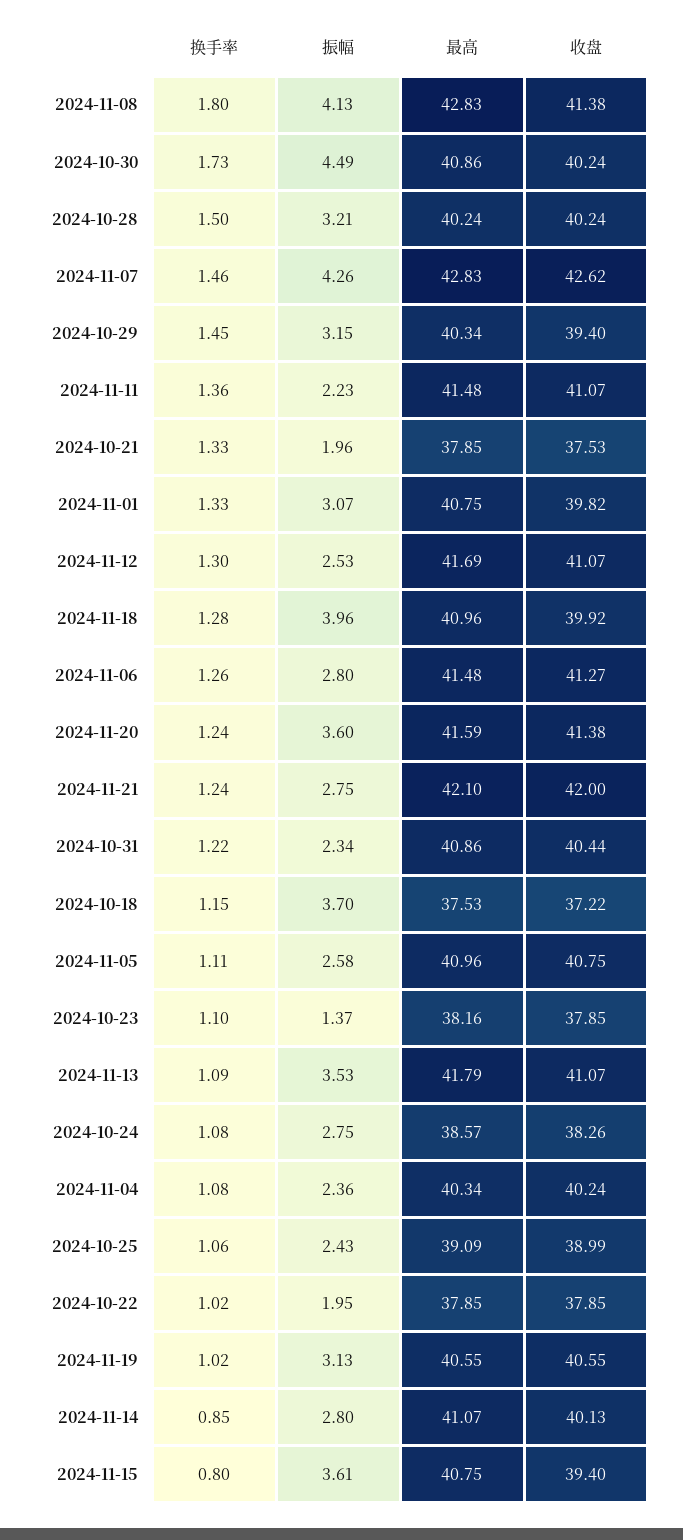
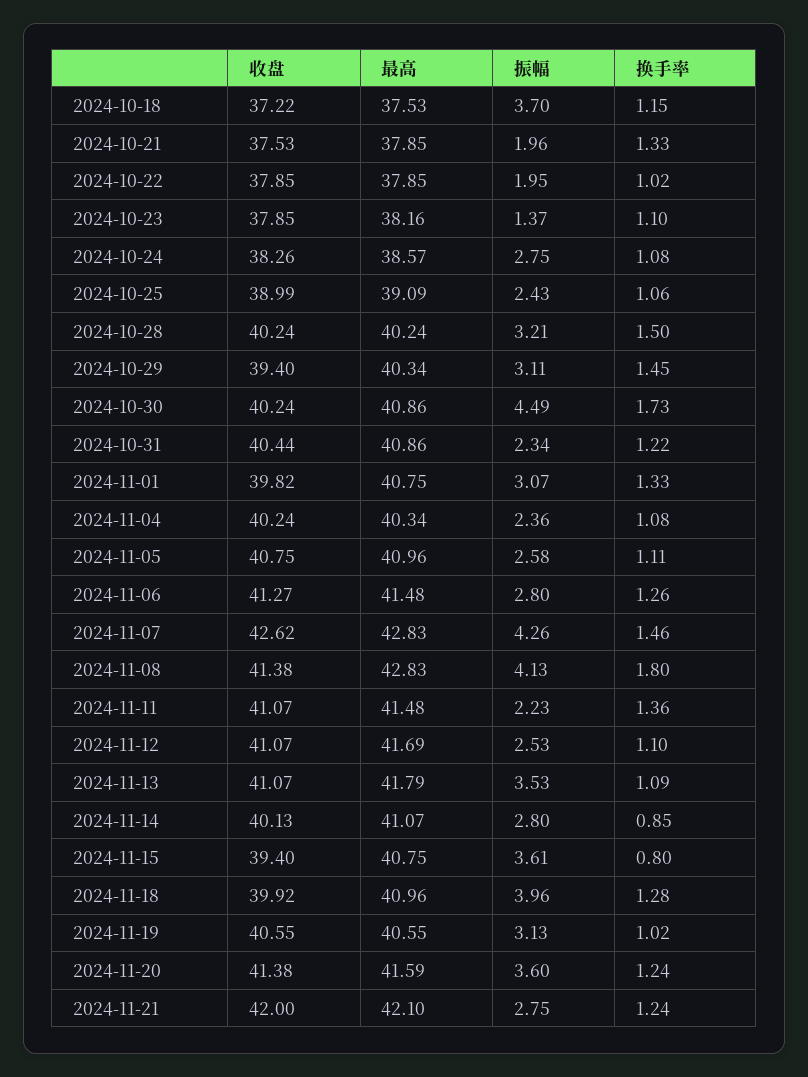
振幅, 2024-10-29: 3.15 -> 3.11
换手率, 2024-11-12: 1.3 -> 1.1

